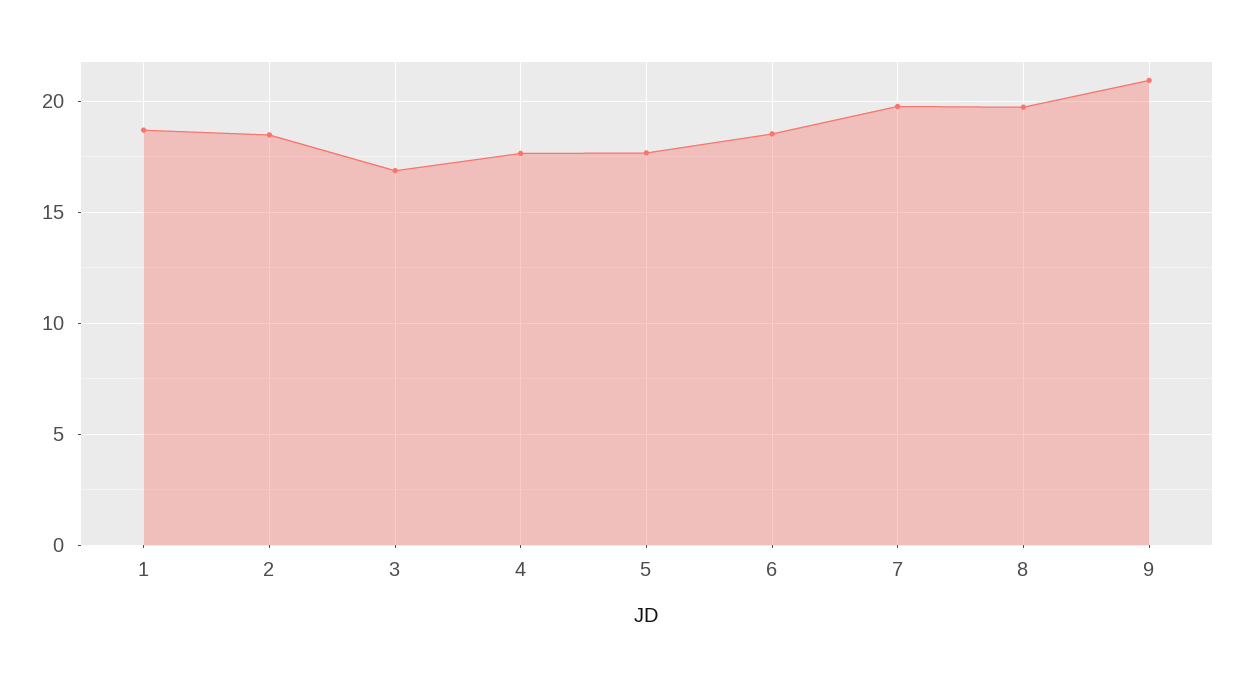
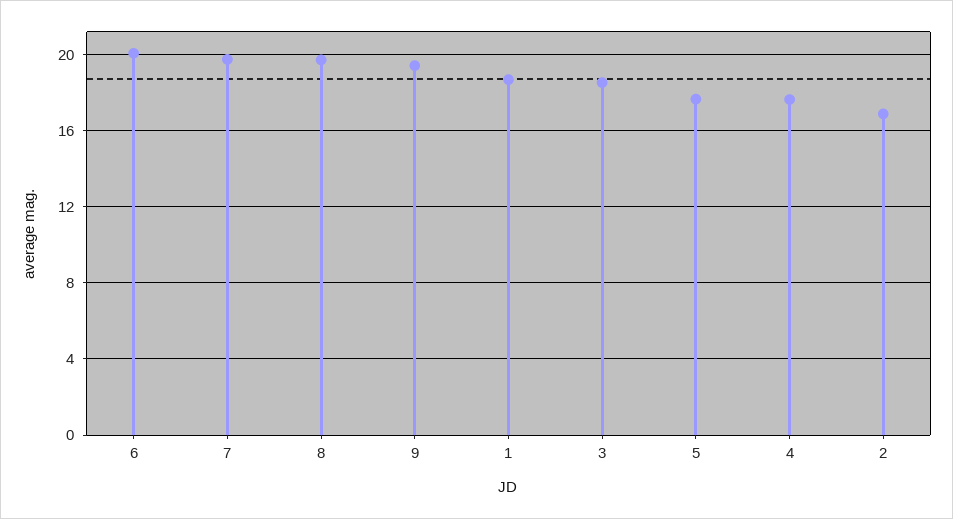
2: 18.5 -> 17
3: 17 -> 18.5
6: 18.5 -> 20
9: 21 -> 19.5

